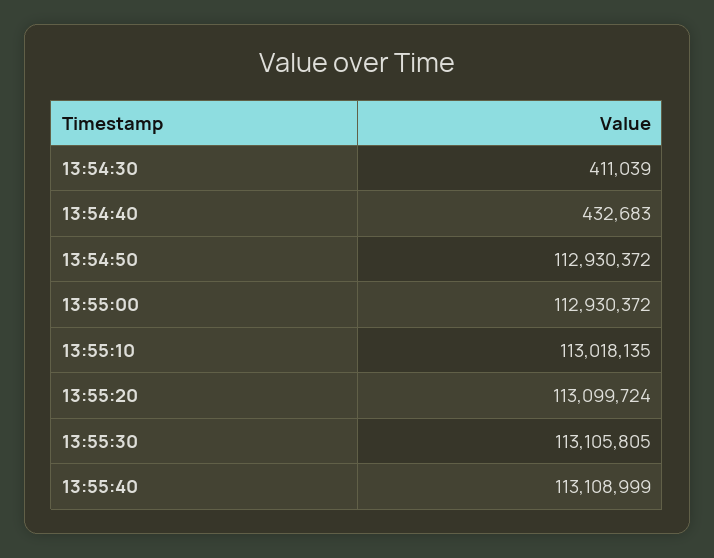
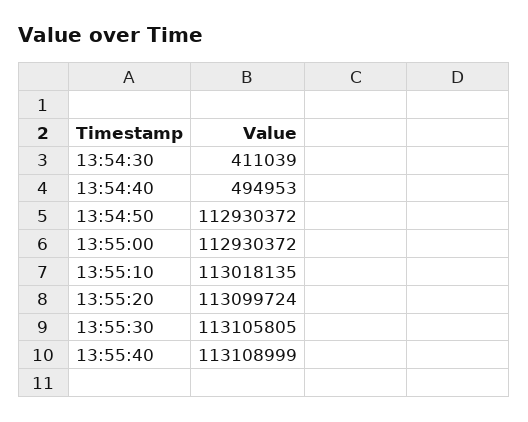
13:54:40: 432683 -> 494953

